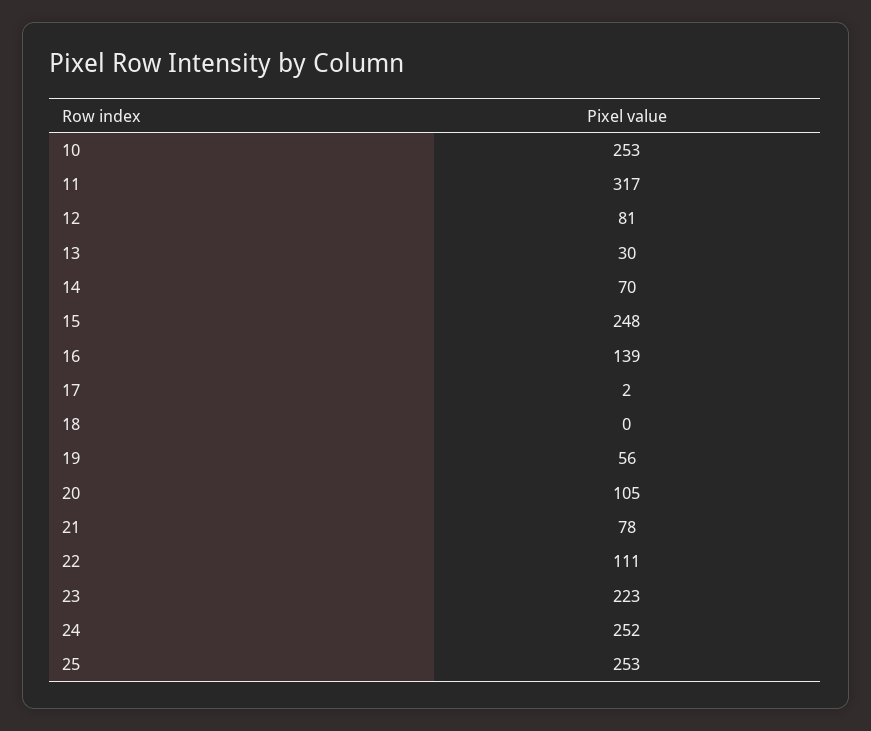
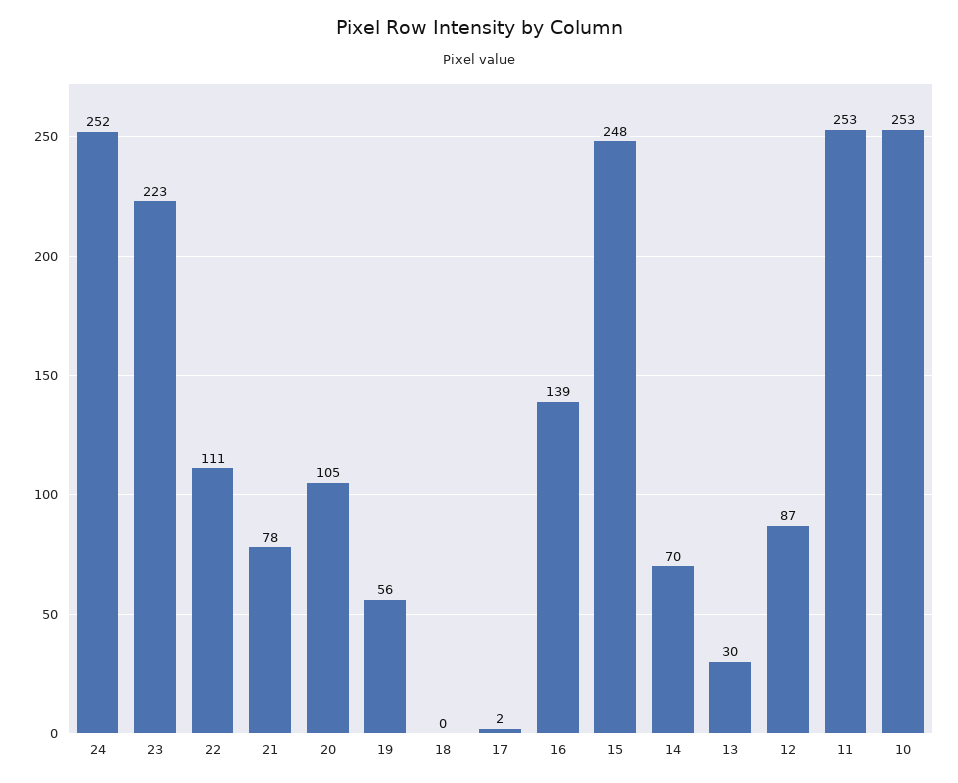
11: 317 -> 253
12: 81 -> 87
25: 253 -> none

